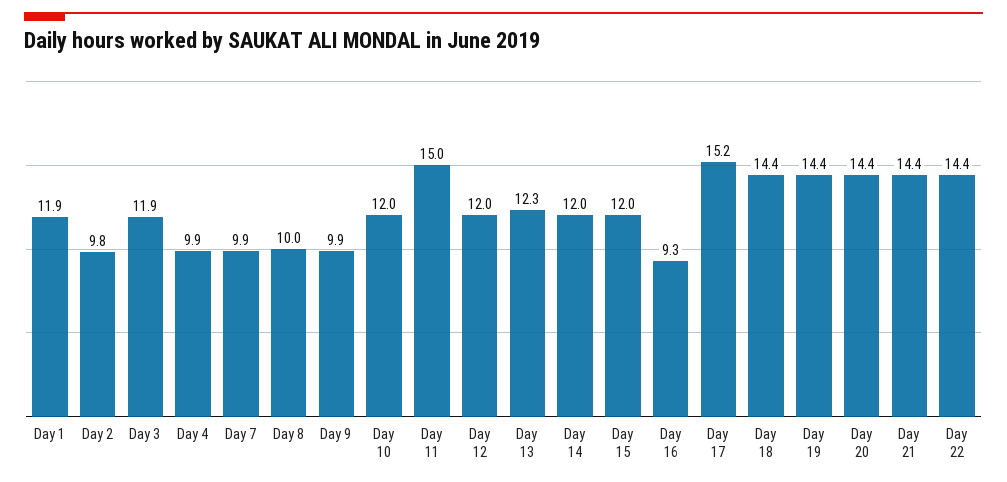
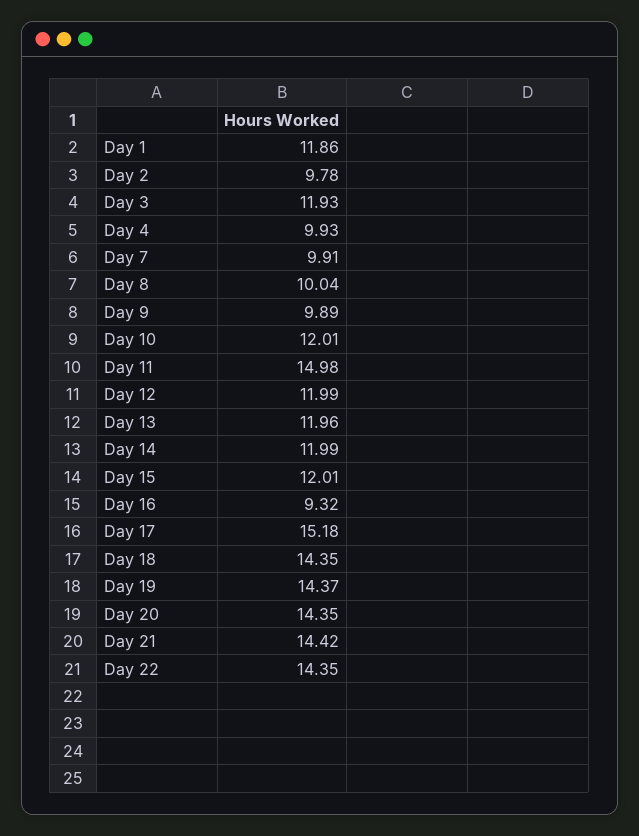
Day 13: 12.3 -> 11.96

